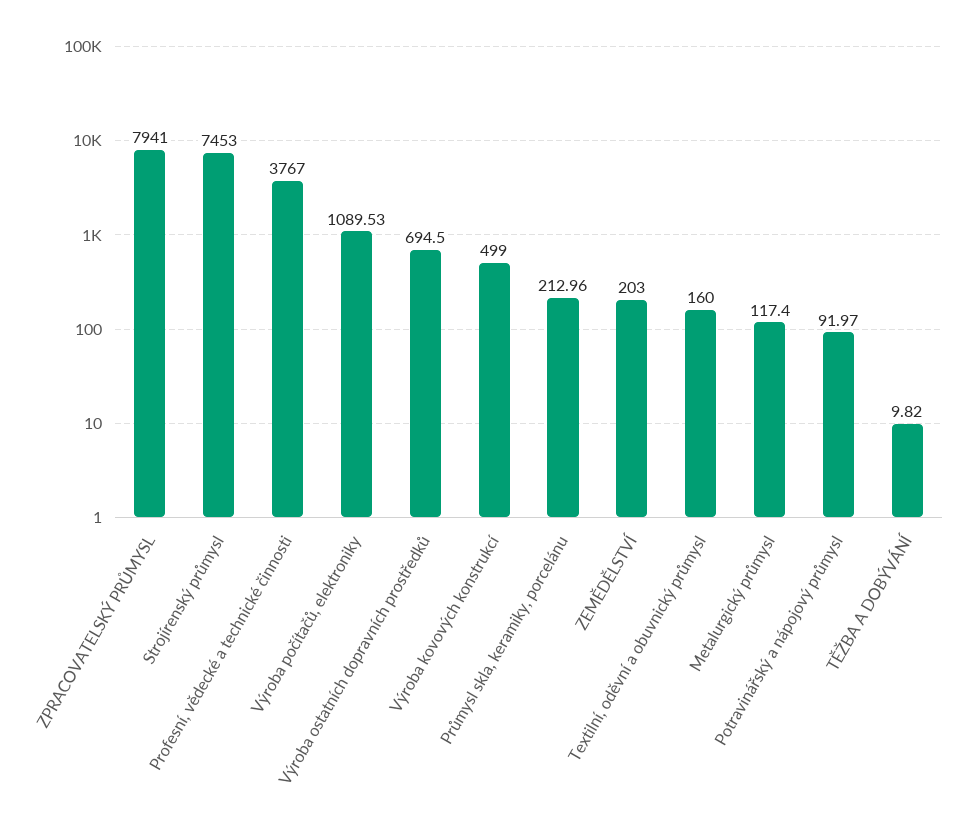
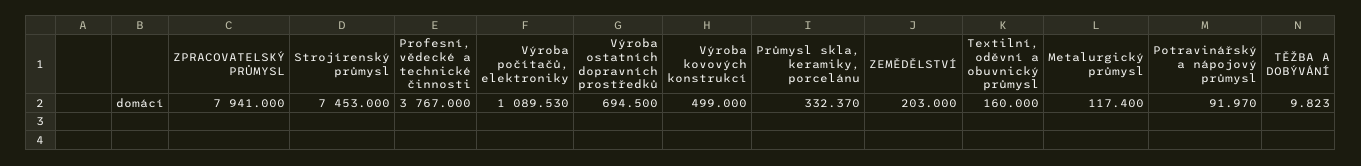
Průmysl skla, keramiky, porcelánu: 212.96 -> 332.37

